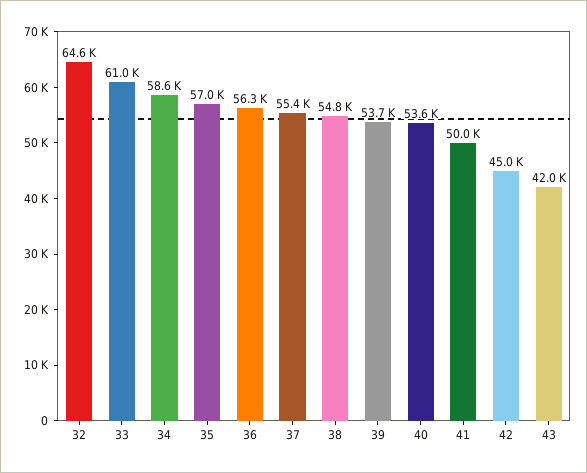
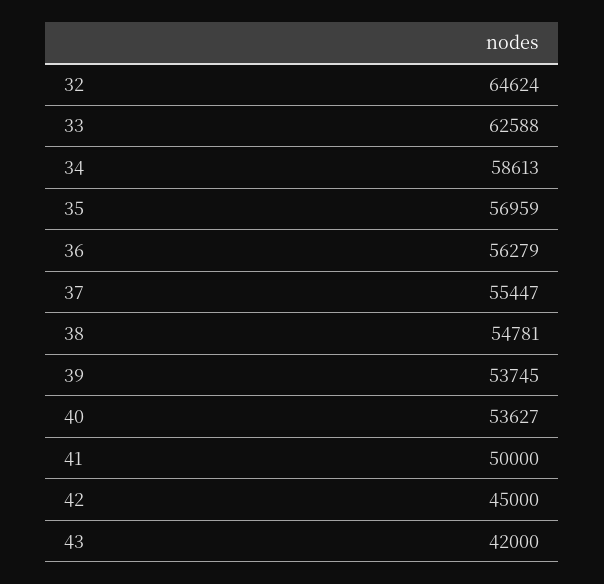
33: 61000 -> 62588

